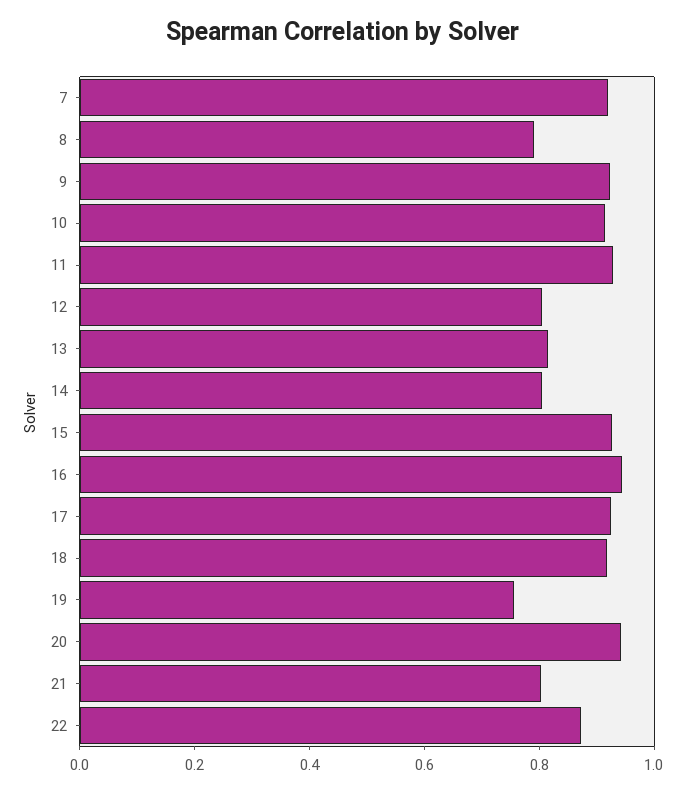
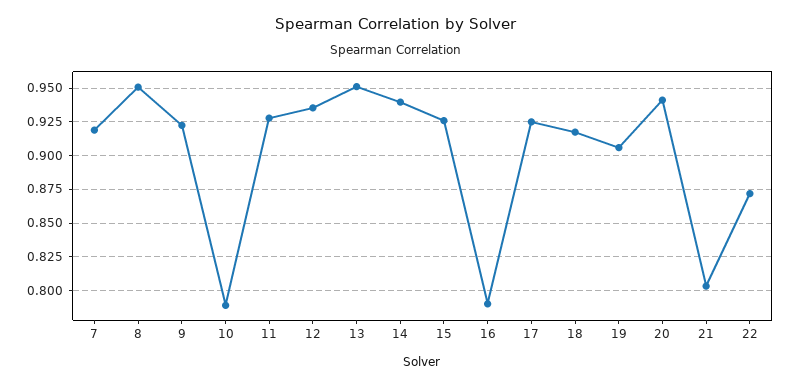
8: 0.8 -> 0.95
10: 0.9 -> 0.79
12: 0.8 -> 0.935
13: 0.8 -> 0.95
14: 0.8 -> 0.94
16: 0.95 -> 0.79
19: 0.75 -> 0.905

